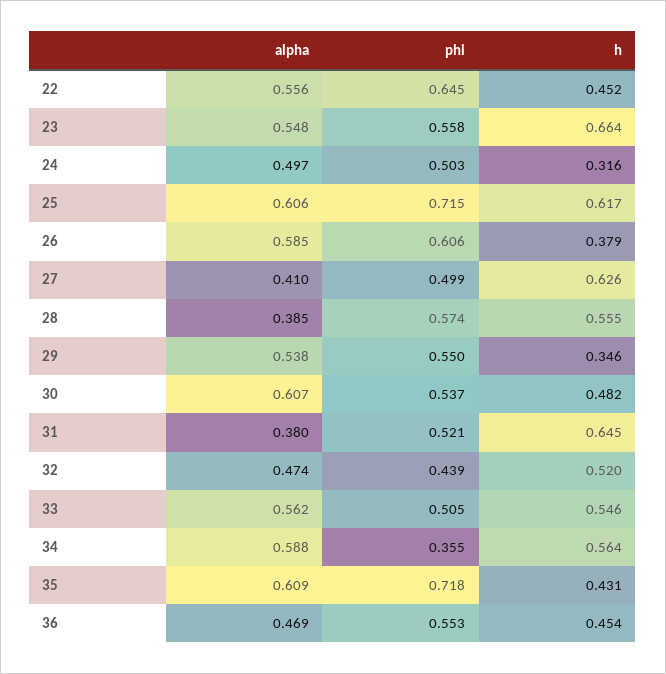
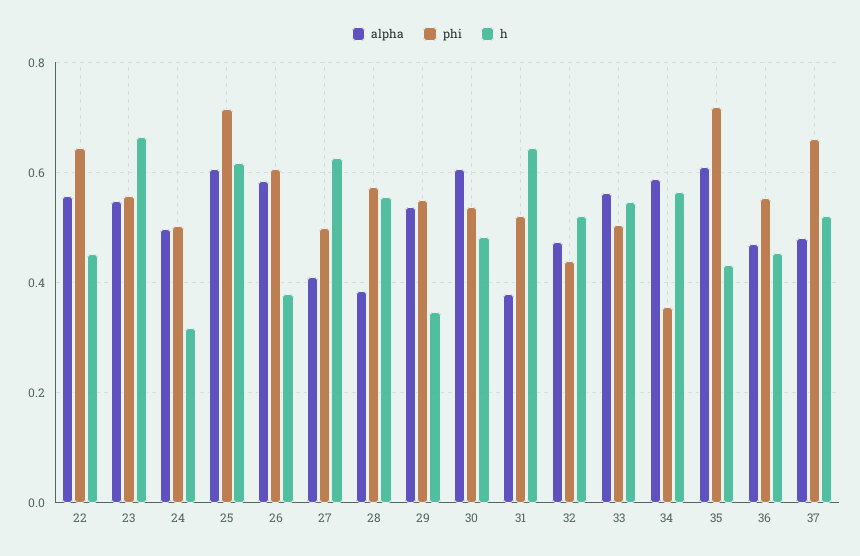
alpha, 37: none -> 0.48
phi, 37: none -> 0.66
h, 37: none -> 0.52

